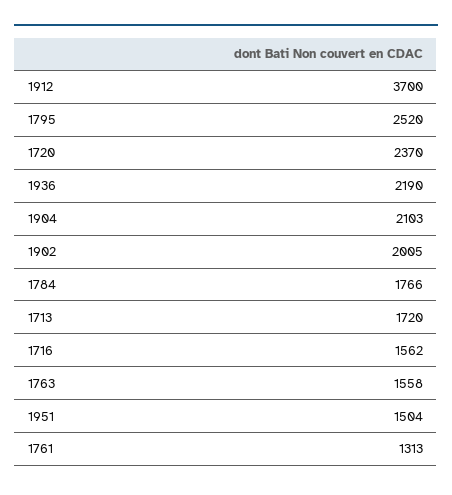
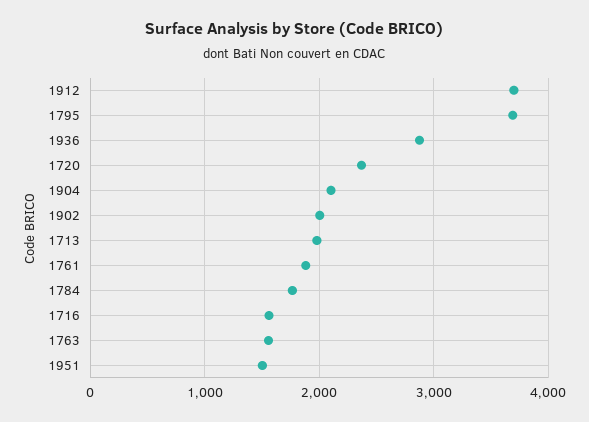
1795: 2520 -> 3700
1936: 2190 -> 2900
1713: 1720 -> 2000
1761: 1313 -> 1900

